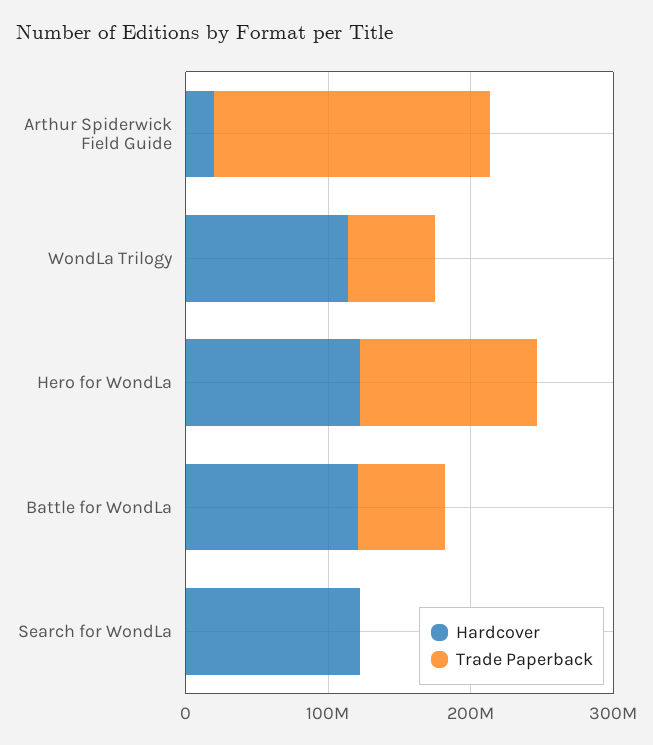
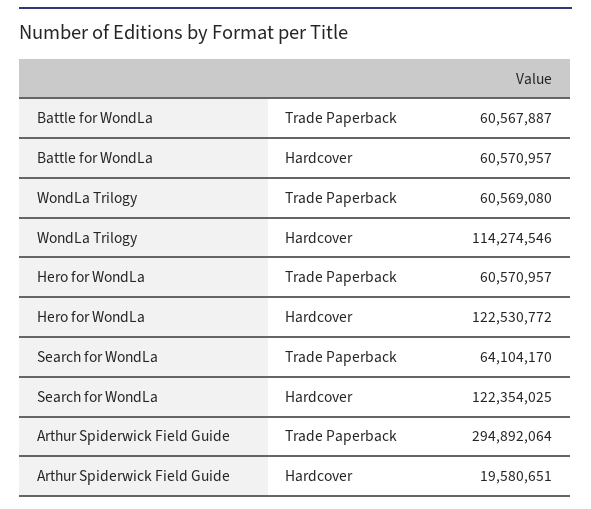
Trade Paperback, Arthur Spiderwick Field Guide: 200000000 -> 294892064
Trade Paperback, Hero for WondLa: 120000000 -> 60570957
Hardcover, Battle for WondLa: 120000000 -> 60570957
Trade Paperback, Search for WondLa: 0 -> 64104170

